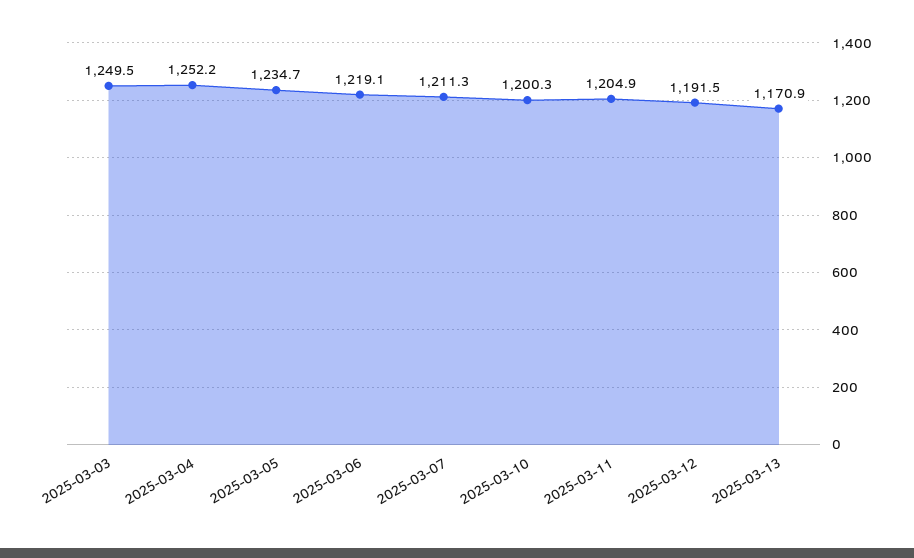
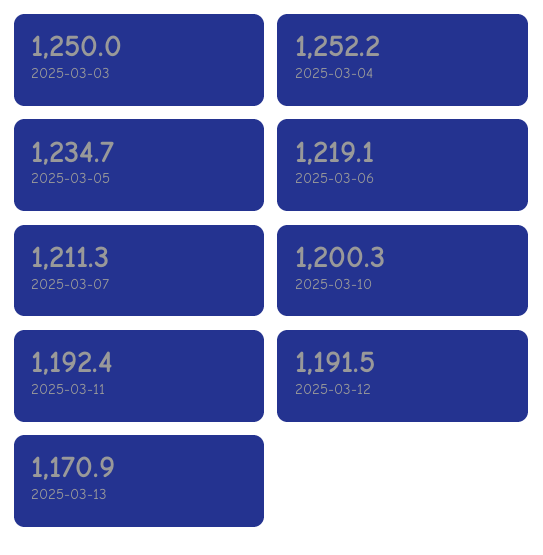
2025-03-03: 1249.5 -> 1250
2025-03-11: 1204.9 -> 1192.4

